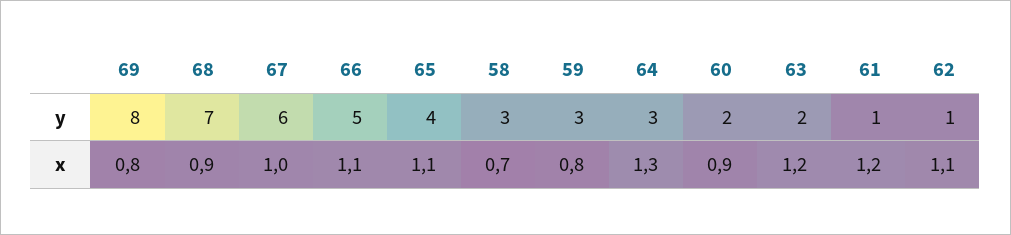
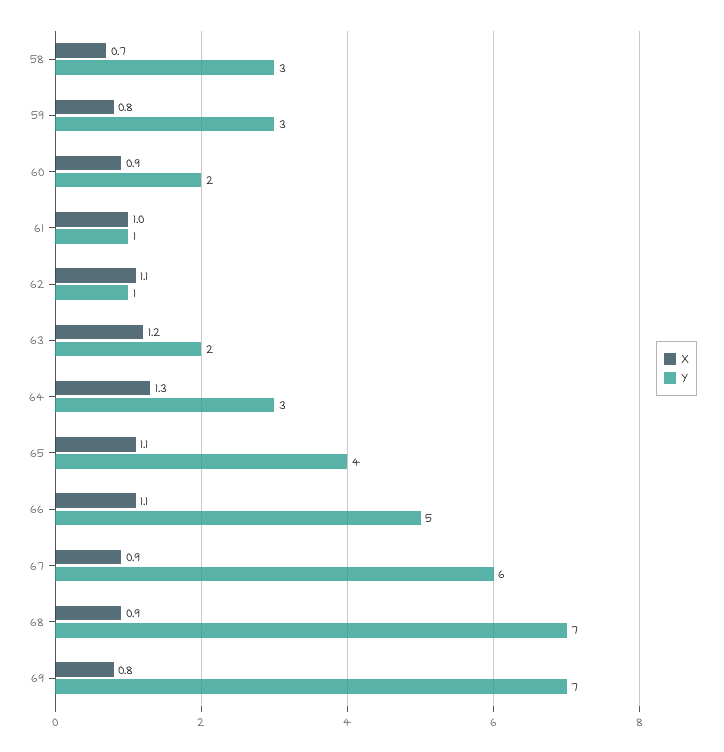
y, 69: 8 -> 7
x, 67: 1 -> 0.9
x, 61: 1.2 -> 1

